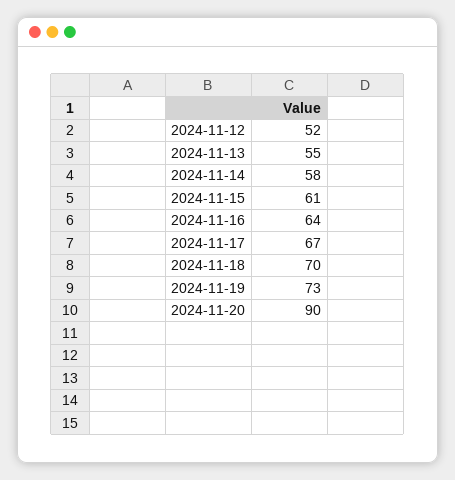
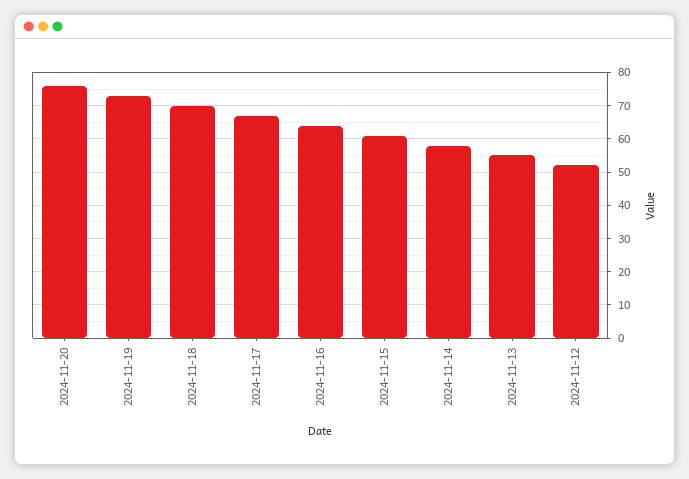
2024-11-20: 90 -> 75

